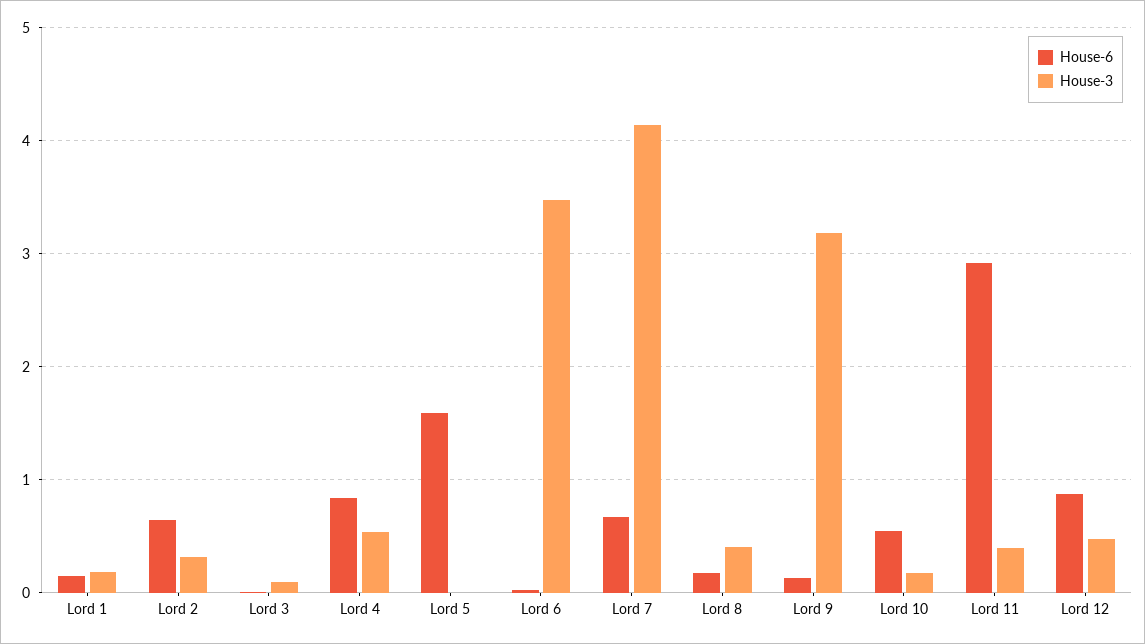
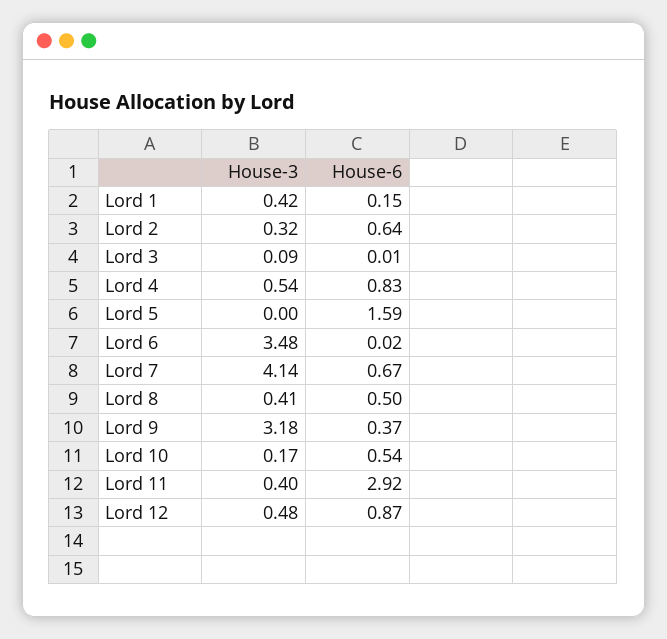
House-3, Lord 1: 0.2 -> 0.42
House-6, Lord 8: 0.2 -> 0.5
House-6, Lord 9: 0.1 -> 0.37

